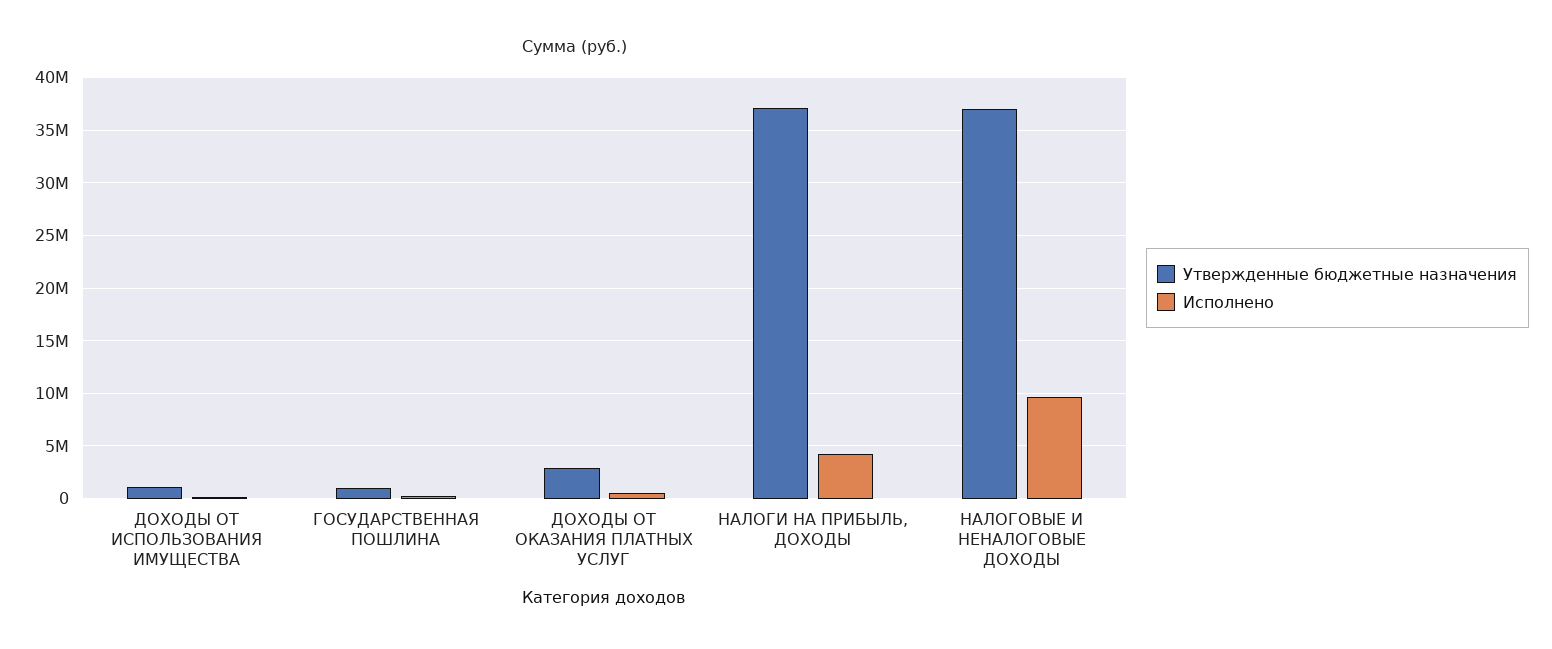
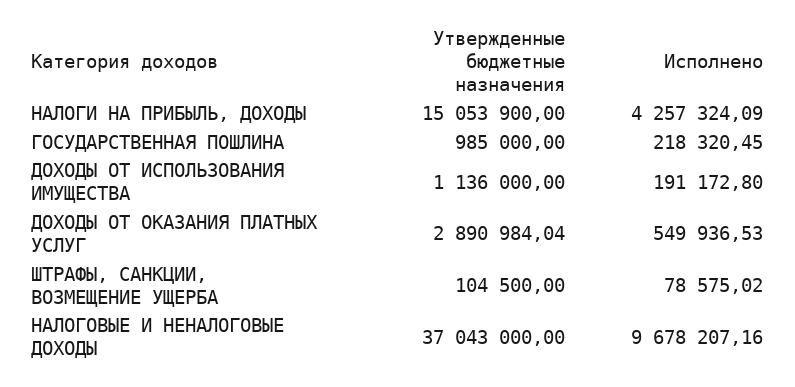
Утвержденные бюджетные назначения, НАЛОГИ НА ПРИБЫЛЬ, ДОХОДЫ: 37000000 -> 15053900
Утвержденные бюджетные назначения, ШТРАФЫ, САНКЦИИ, ВОЗМЕЩЕНИЕ УЩЕРБА: none -> 104500
Исполнено, ШТРАФЫ, САНКЦИИ, ВОЗМЕЩЕНИЕ УЩЕРБА: none -> 78575.02

